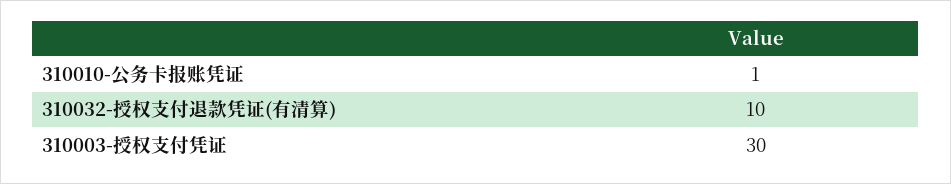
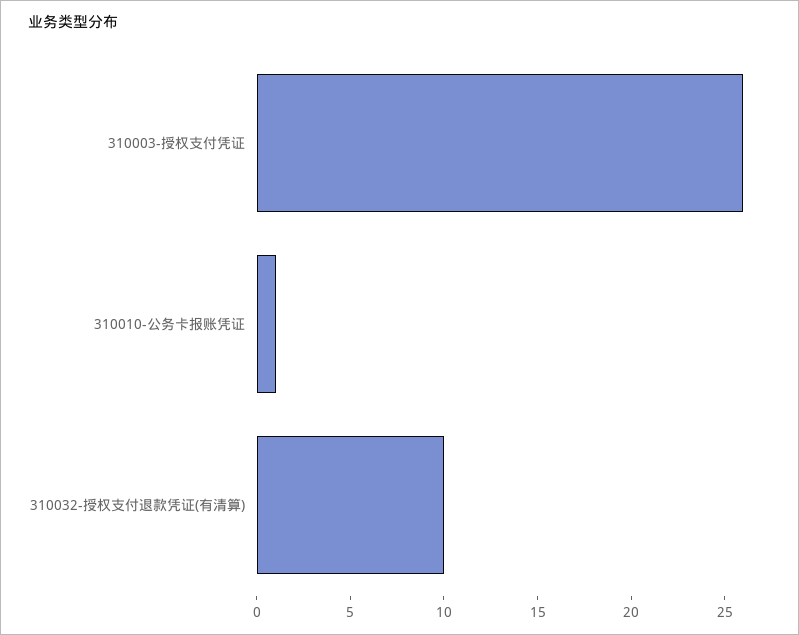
310003-授权支付凭证: 30 -> 26

